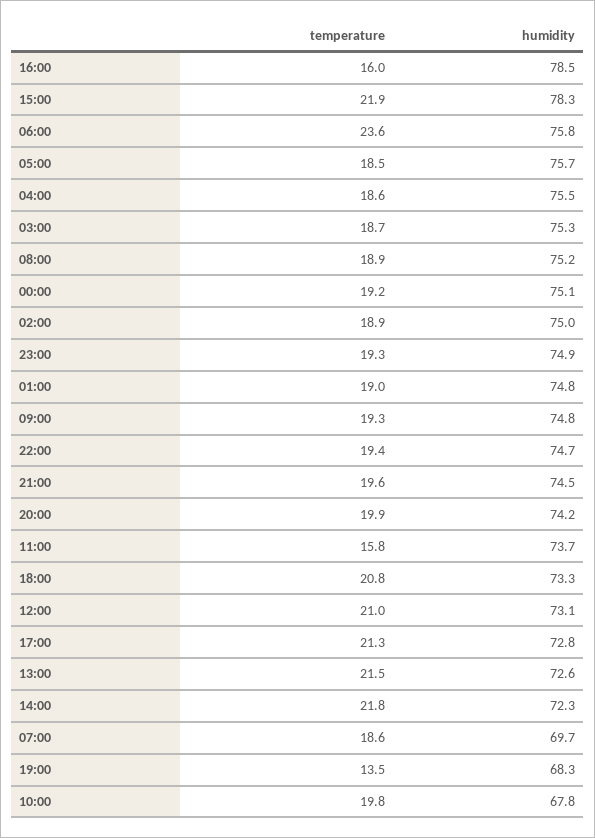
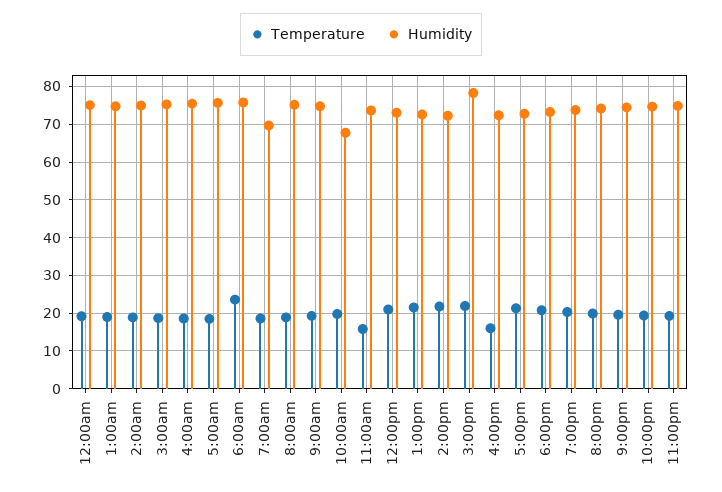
humidity, 16:00: 78.5 -> 72
temperature, 19:00: 13.5 -> 20
humidity, 19:00: 68.3 -> 74

